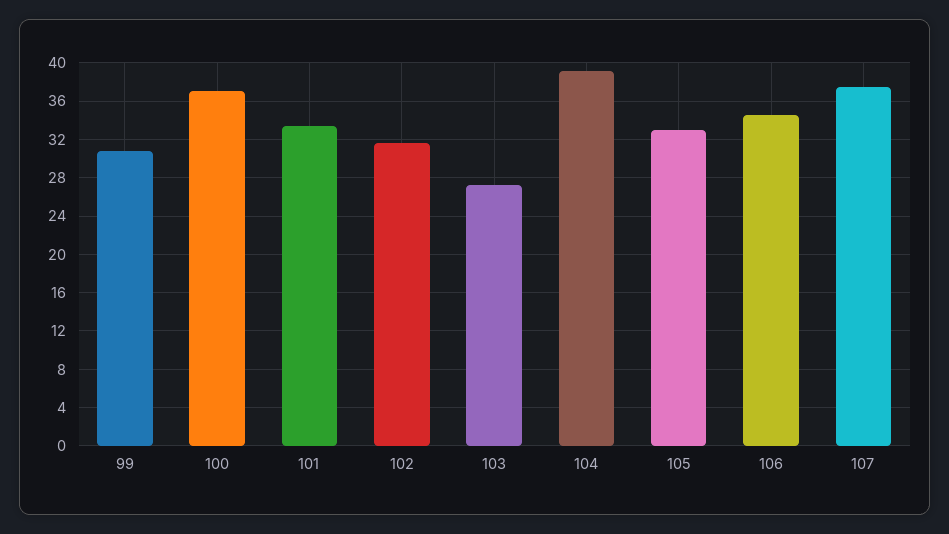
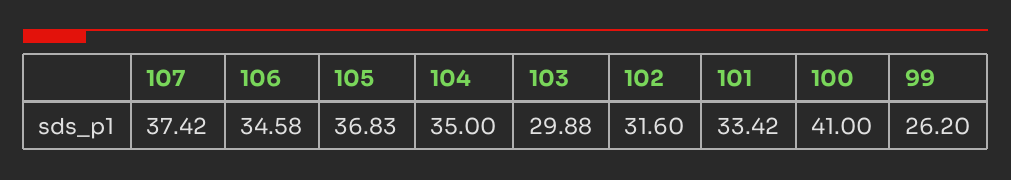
99: 31 -> 26.2
100: 37 -> 41
103: 27 -> 29.88
104: 39 -> 35
105: 33 -> 36.83

